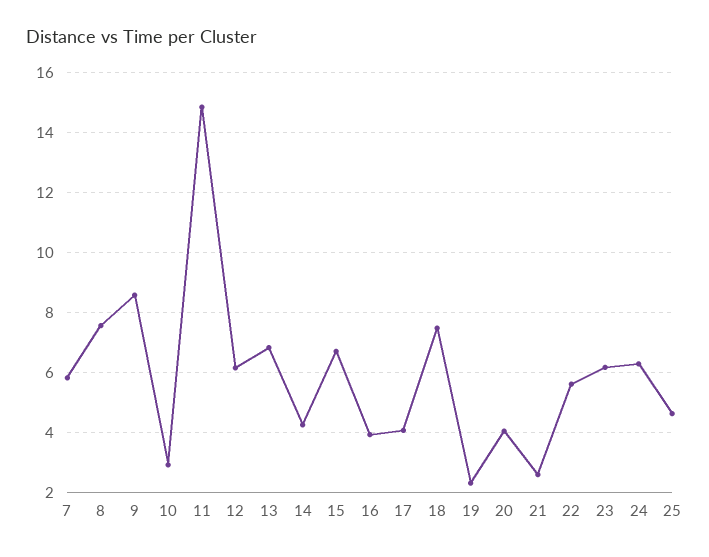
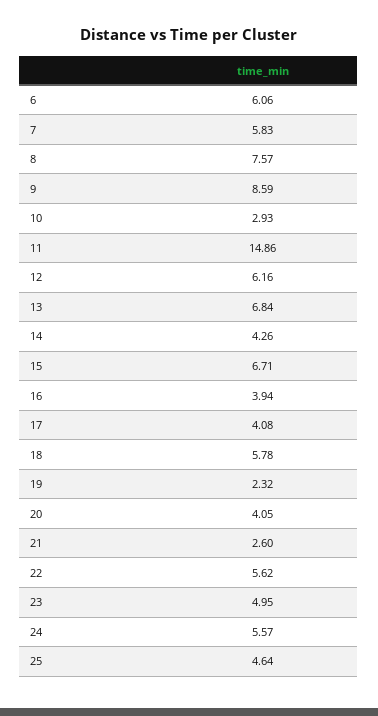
18: 7.5 -> 5.78
23: 6.25 -> 4.95
24: 6.25 -> 5.57
6: none -> 6.06

